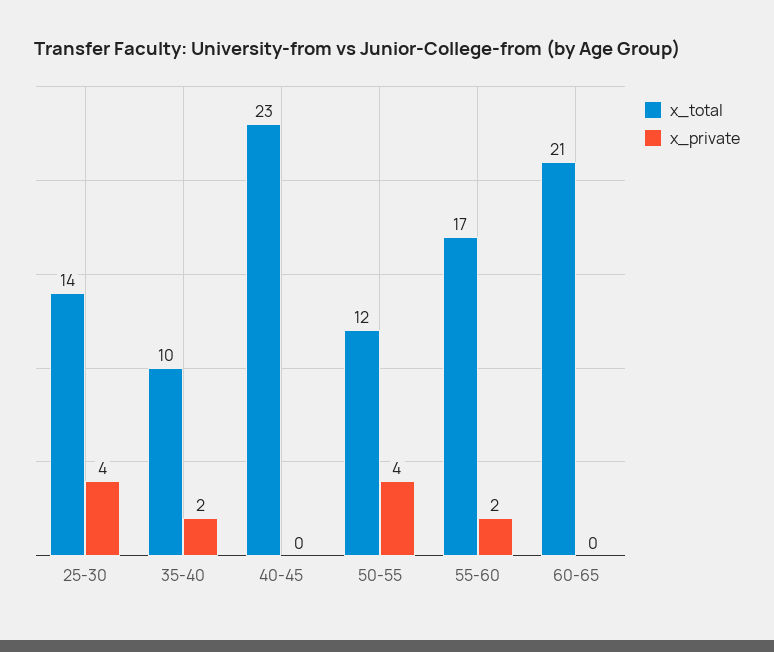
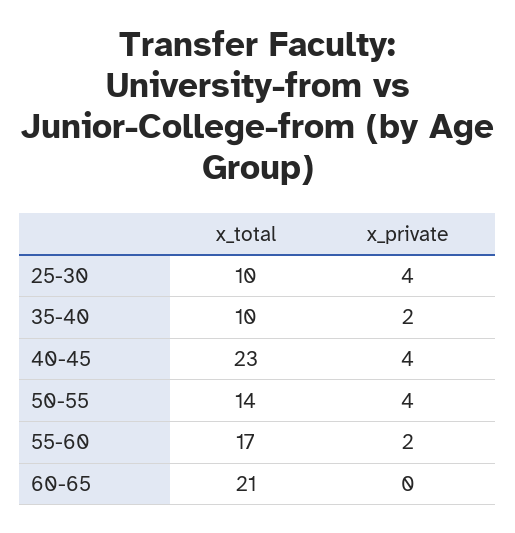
x_total, 25-30: 14 -> 10
x_private, 40-45: 0 -> 4
x_total, 50-55: 12 -> 14

